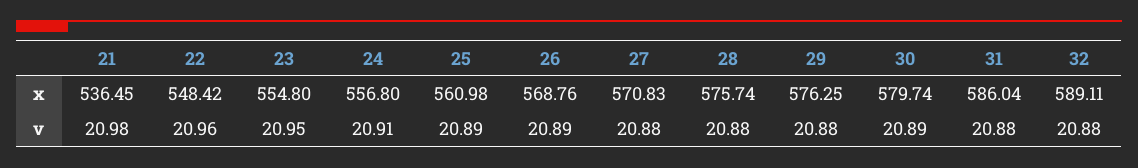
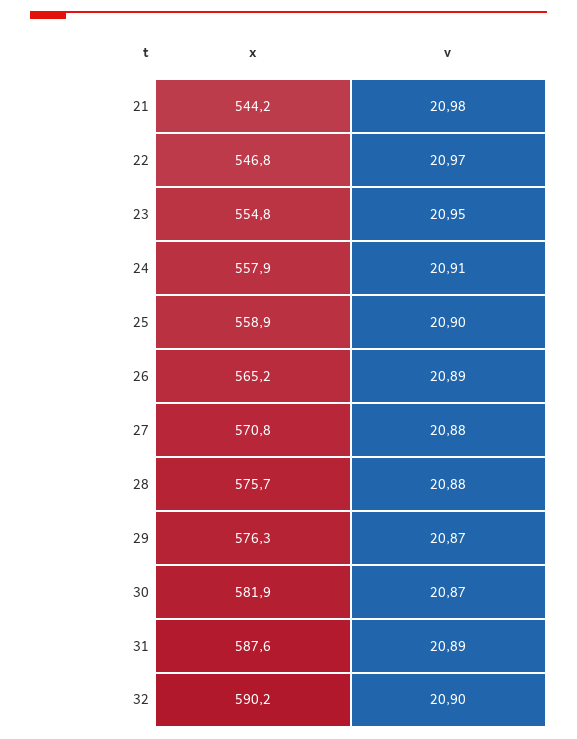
21, x: 536.45 -> 544.2
22, x: 548.42 -> 546.8
24, x: 556.8 -> 557.9
25, x: 560.98 -> 558.9
26, x: 568.76 -> 565.2
30, x: 579.74 -> 581.9
31, x: 586.04 -> 587.6
32, x: 589.11 -> 590.2
22, v: 20.96 -> 20.97
25, v: 20.89 -> 20.9
29, v: 20.88 -> 20.87
30, v: 20.89 -> 20.87
31, v: 20.88 -> 20.89
32, v: 20.88 -> 20.9

